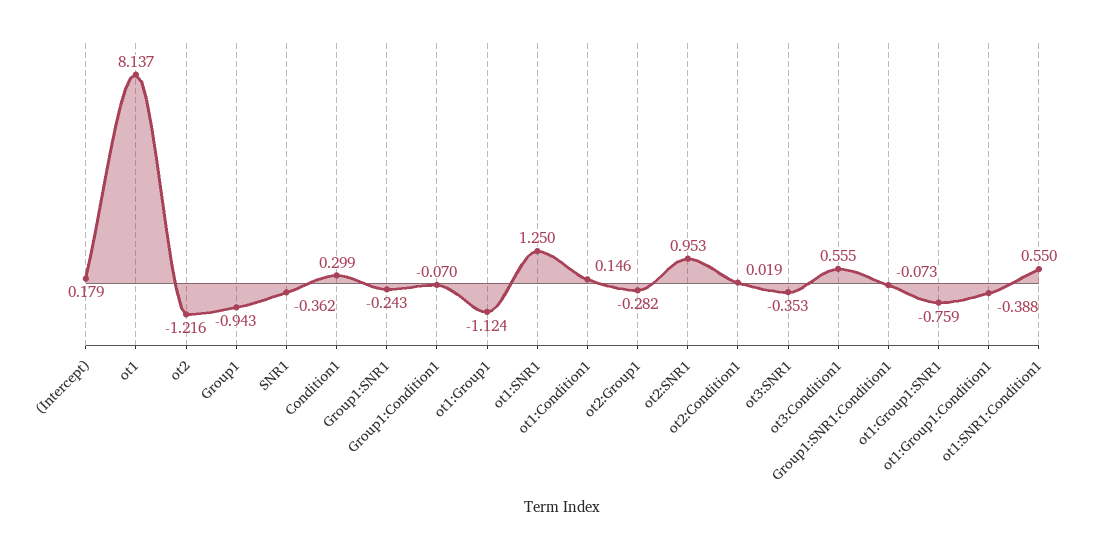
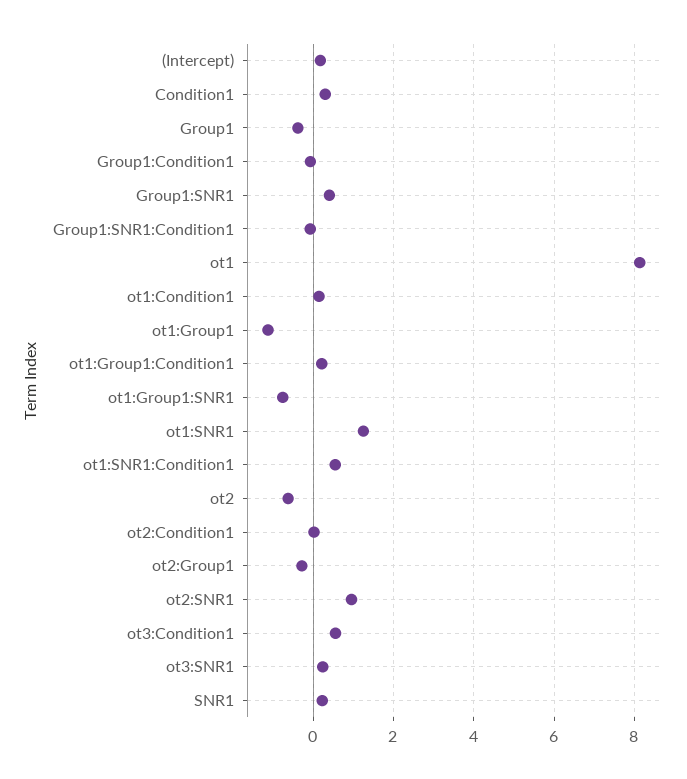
ot2: -1.216 -> -0.6
Group1: -0.943 -> -0.4
SNR1: -0.362 -> 0.2
Group1:SNR1: -0.243 -> 0.4
ot3:SNR1: -0.353 -> 0.2
ot1:Group1:Condition1: -0.388 -> 0.2

